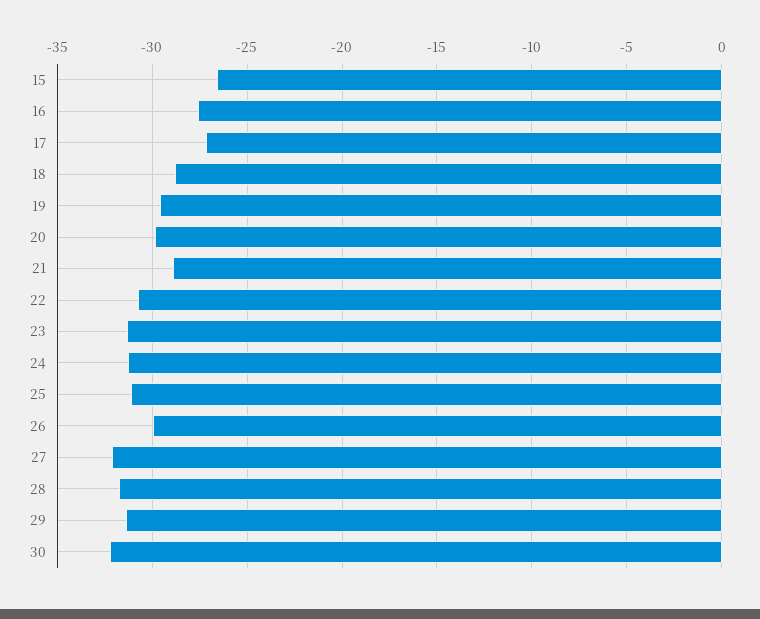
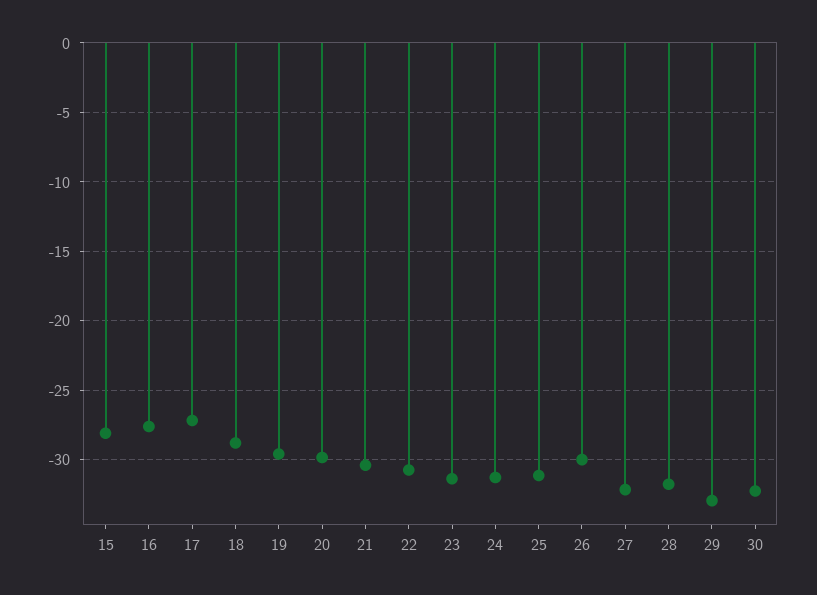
15: -26.5 -> -28
21: -29 -> -30.5
29: -31.5 -> -33

